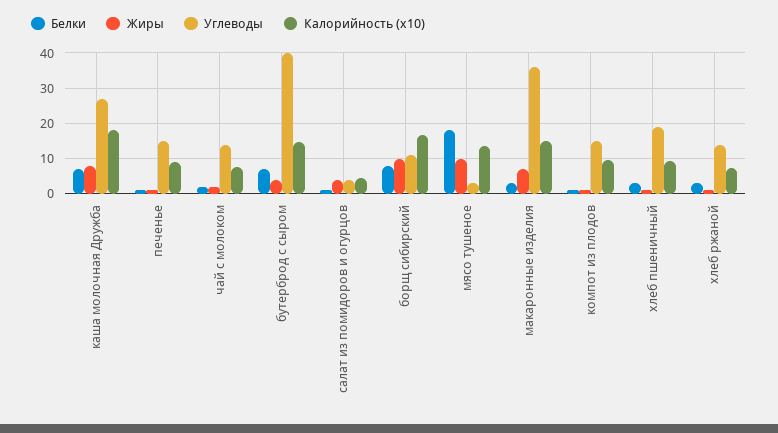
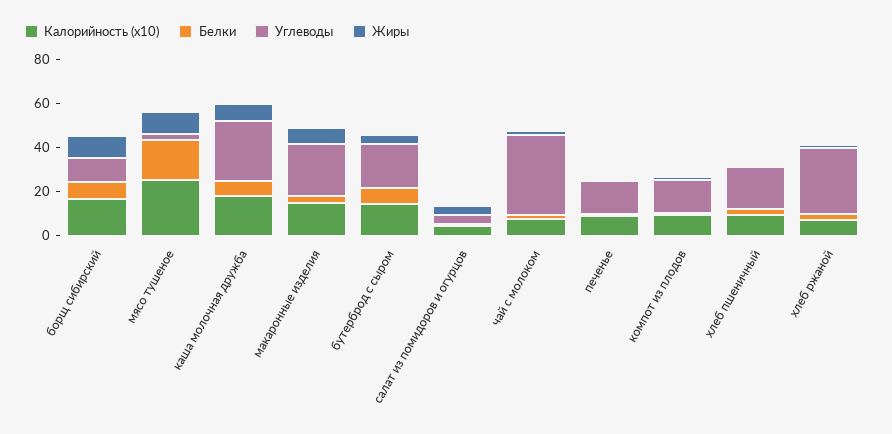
Углеводы, чай с молоком: 14 -> 35
Углеводы, бутерброд с сыром: 40 -> 20
Калорийность (x10), мясо тушеное: 14 -> 25
Углеводы, макаронные изделия: 36 -> 25
Углеводы, хлеб ржаной: 14 -> 30

